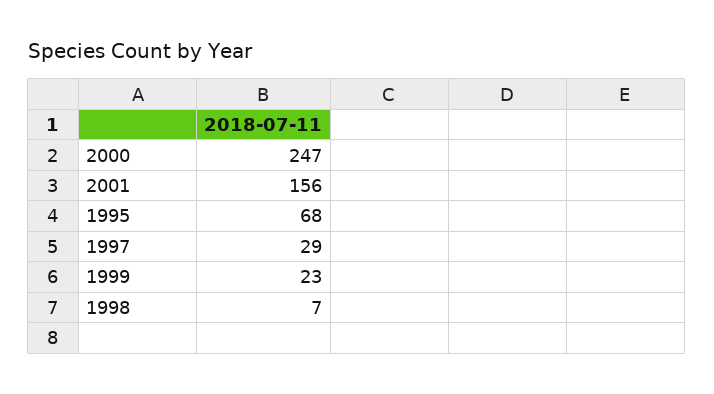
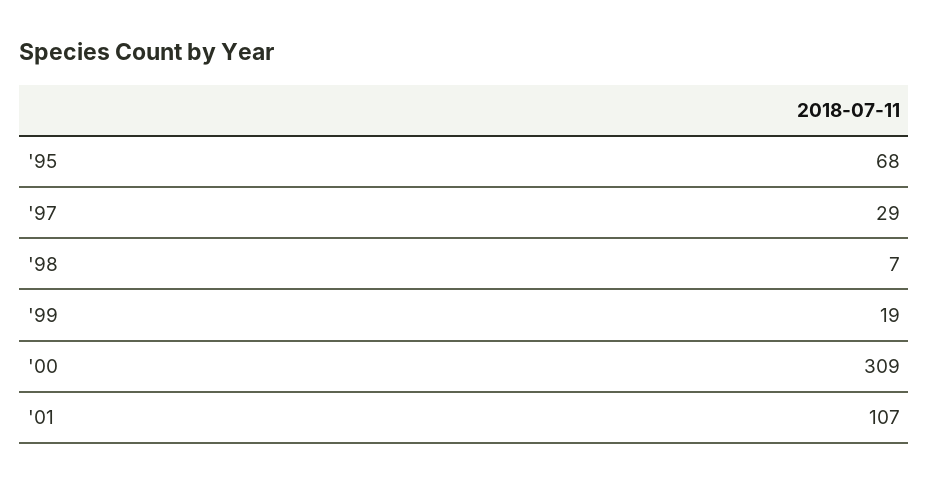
2000: 247 -> 309
2001: 156 -> 107
1999: 23 -> 19

